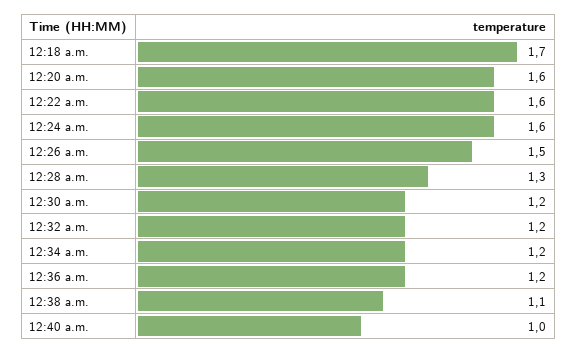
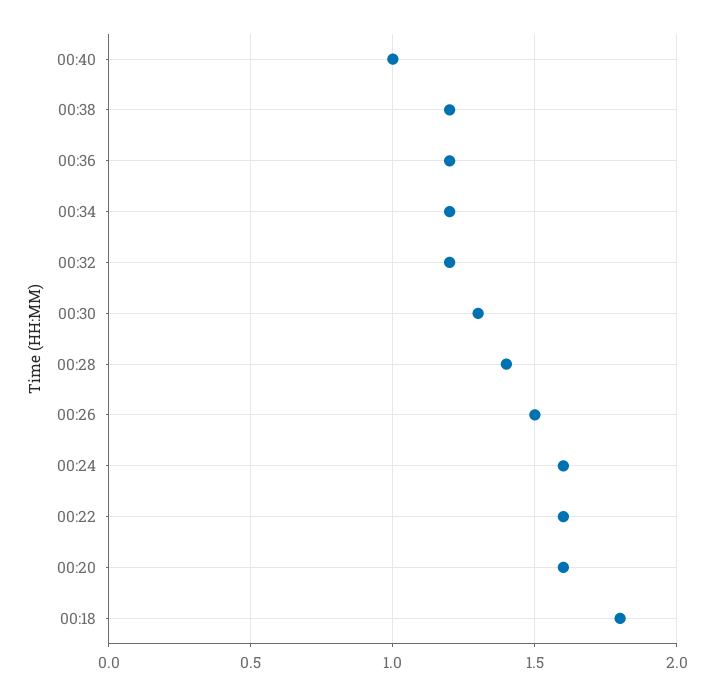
12:18 a.m.: 1.7 -> 1.8
12:28 a.m.: 1.3 -> 1.4
12:30 a.m.: 1.2 -> 1.3
12:38 a.m.: 1.1 -> 1.2

